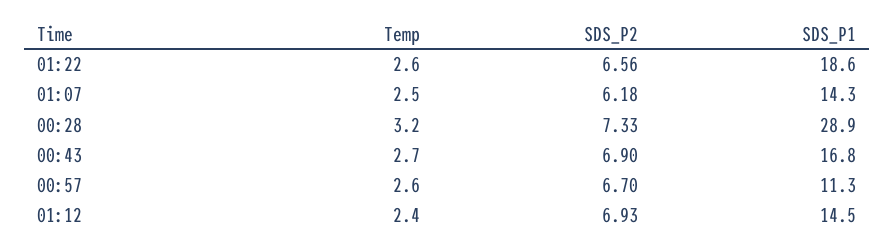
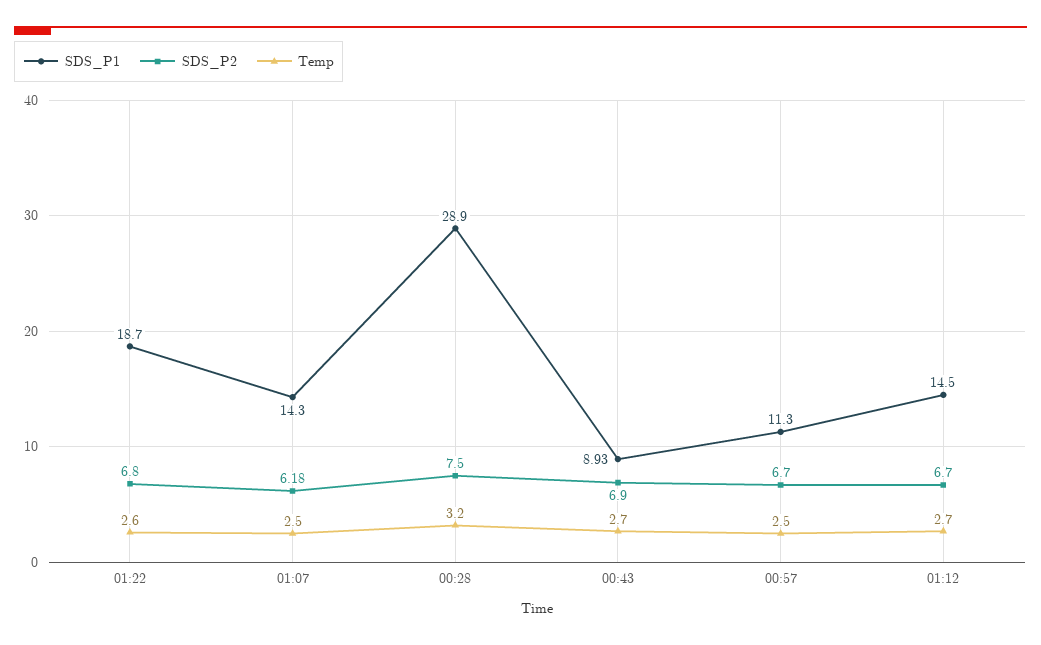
SDS_P2, 01:22: 6.56 -> 6.8
SDS_P1, 01:22: 18.6 -> 18.7
SDS_P2, 00:28: 7.33 -> 7.5
SDS_P1, 00:43: 16.8 -> 8.93
Temp, 00:57: 2.6 -> 2.5
Temp, 01:12: 2.4 -> 2.7
SDS_P2, 01:12: 6.93 -> 6.7

